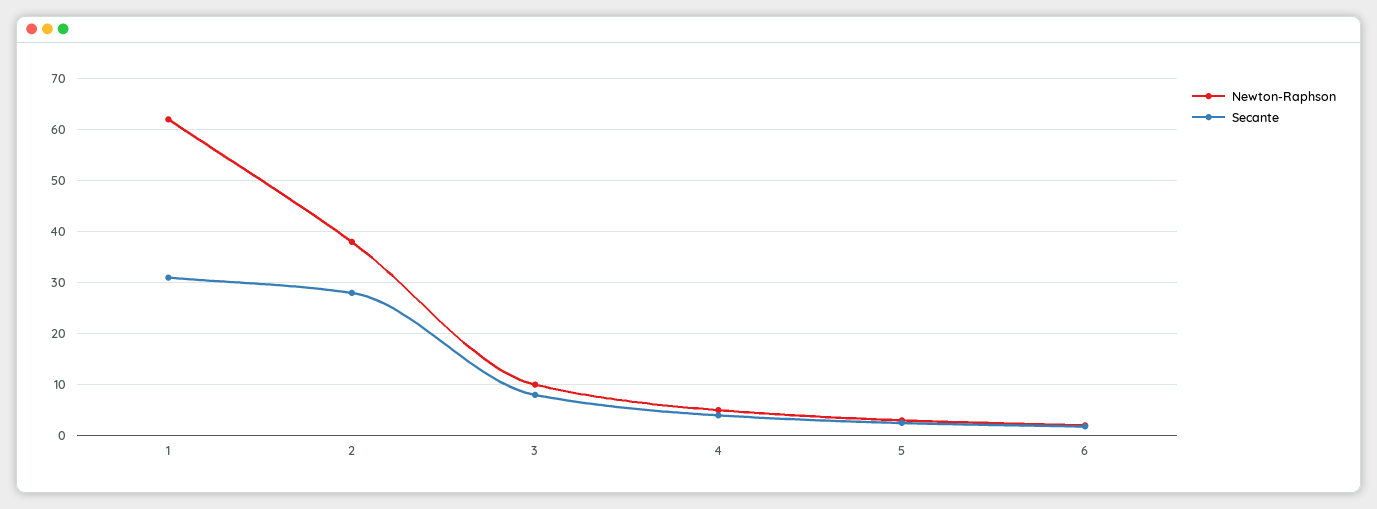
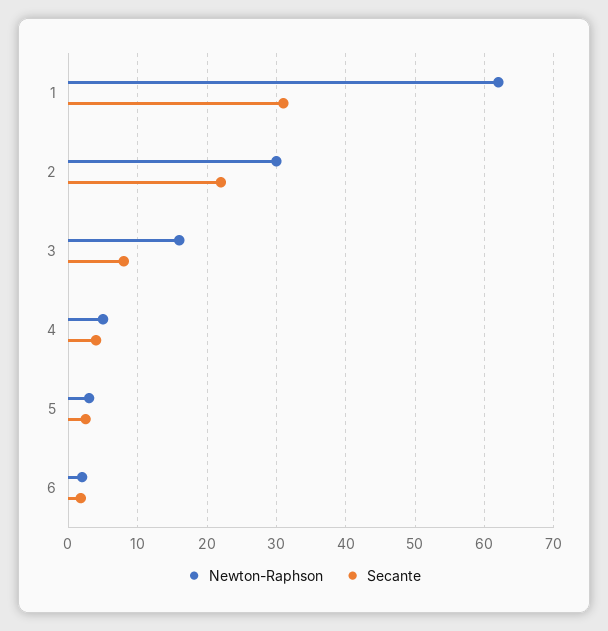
Newton-Raphson, 2: 38 -> 30
Secante, 2: 28 -> 22
Newton-Raphson, 3: 10 -> 16

